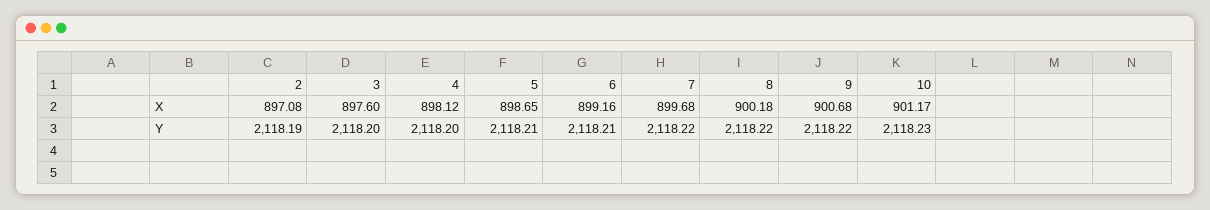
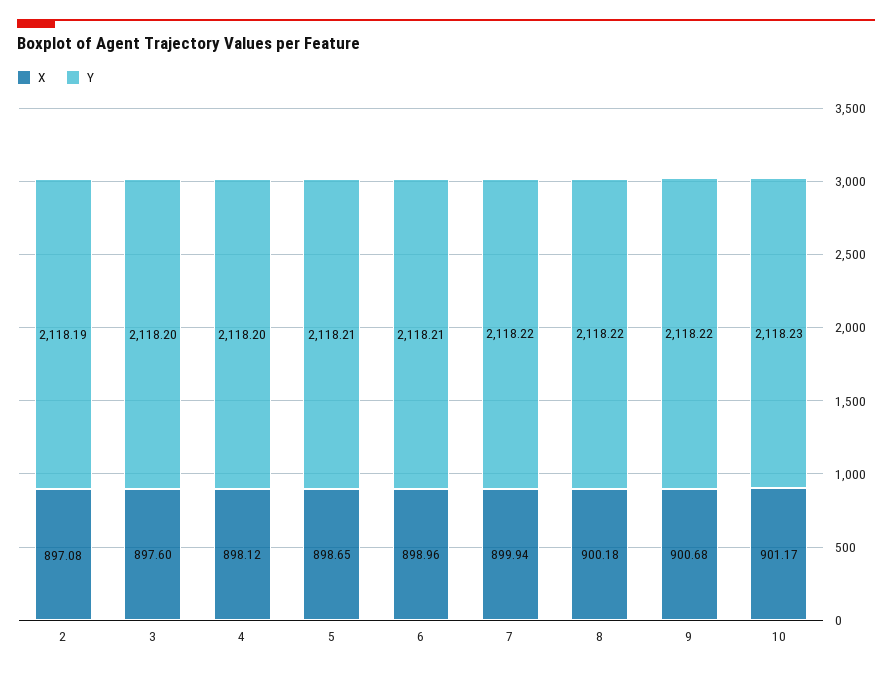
X, 6: 899.16 -> 898.96
X, 7: 899.68 -> 899.94

